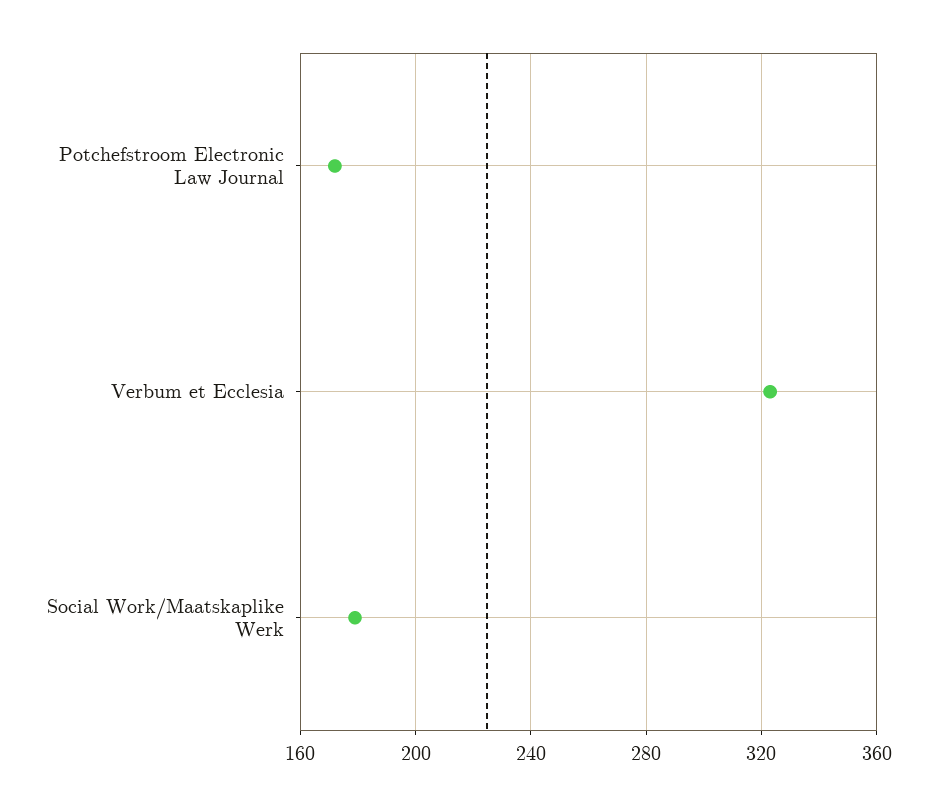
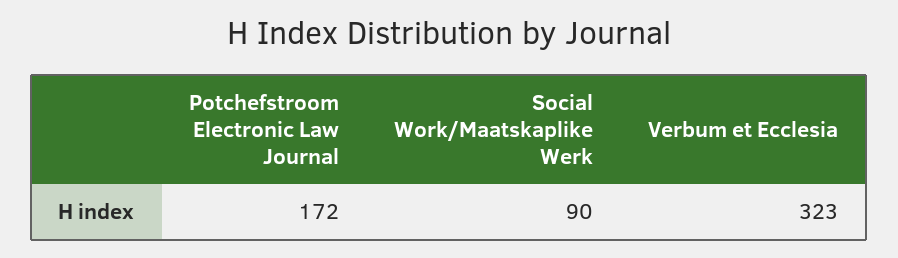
Social Work/Maatskaplike Werk: 180 -> 90

